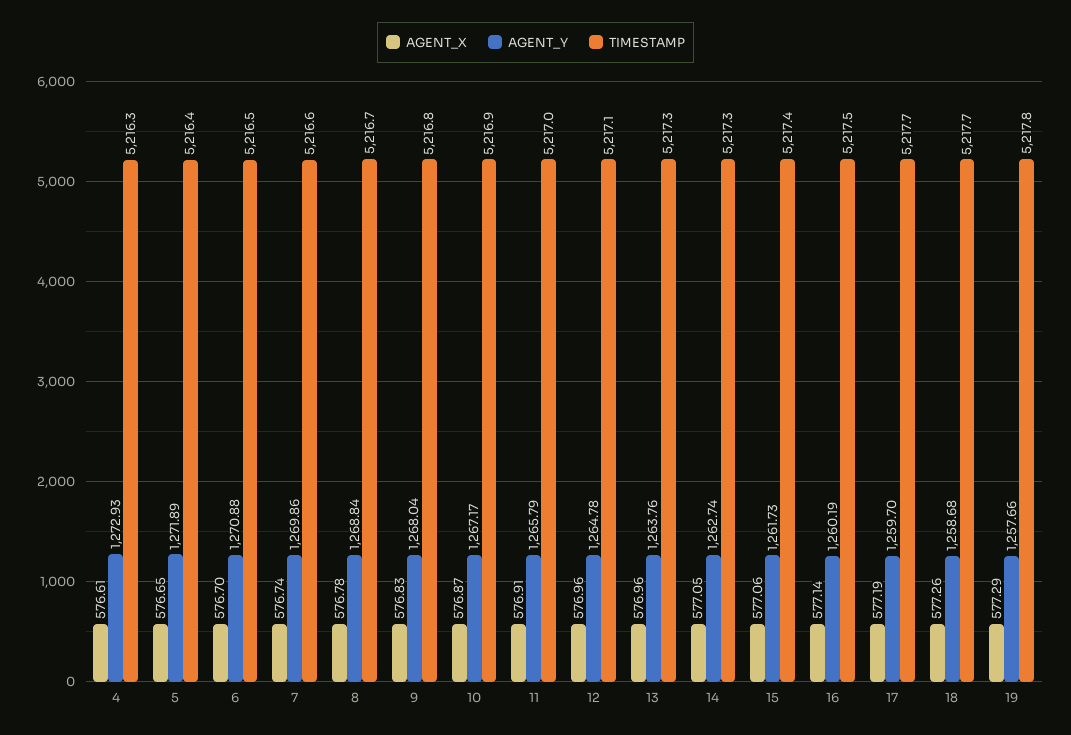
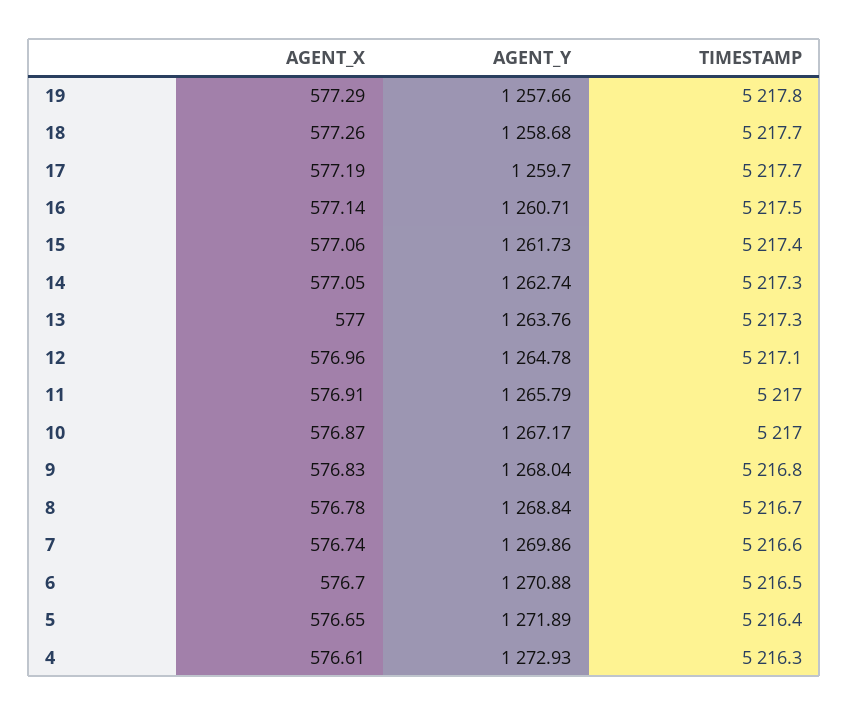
TIMESTAMP, 10: 5216.9 -> 5217
AGENT_X, 13: 576.96 -> 577
AGENT_Y, 16: 1260.19 -> 1260.71

